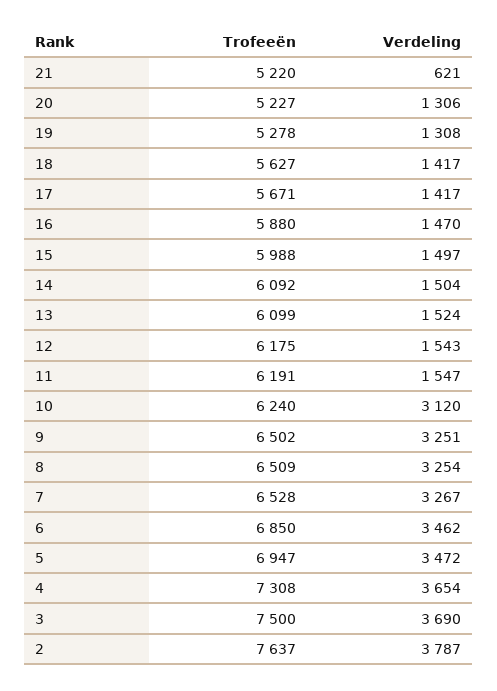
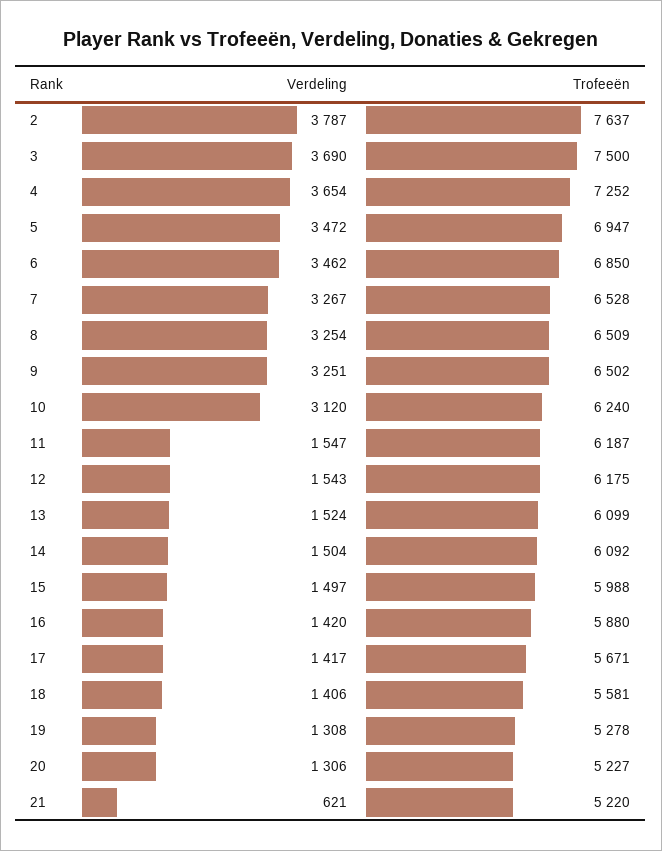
Trofeeën, 18: 5627 -> 5581
Verdeling, 18: 1417 -> 1406
Verdeling, 16: 1470 -> 1420
Trofeeën, 11: 6191 -> 6187
Trofeeën, 4: 7308 -> 7252

